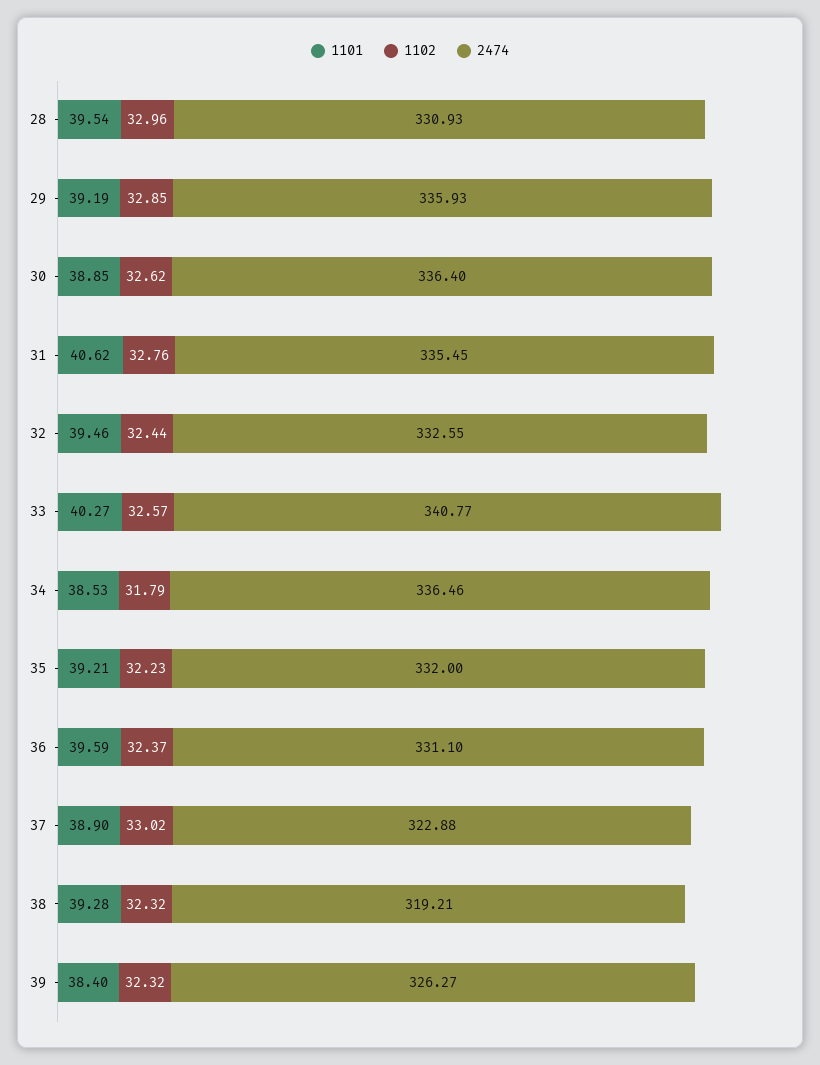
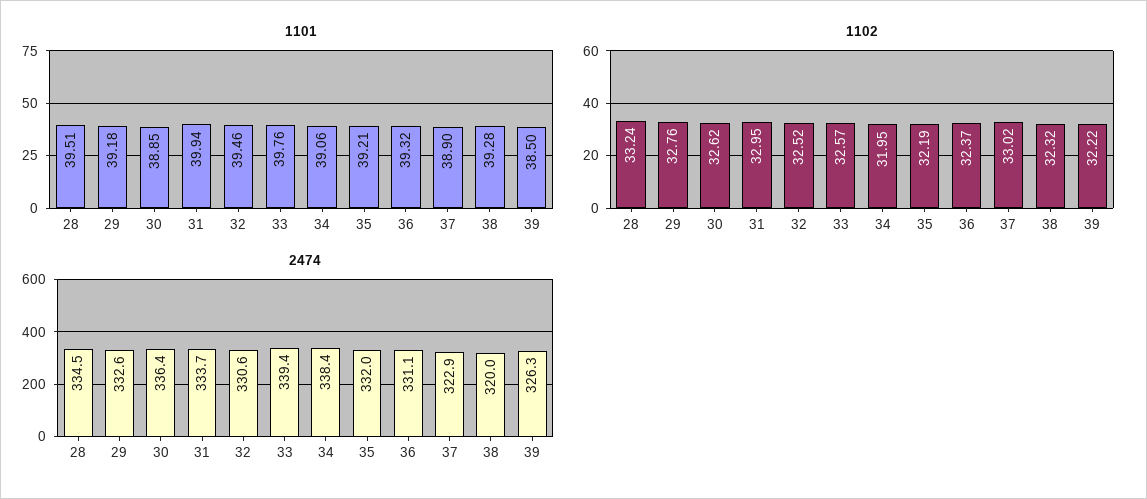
1101, 28: 39.54 -> 39.51
1102, 28: 32.96 -> 33.24
2474, 28: 330.93 -> 334.5
1101, 29: 39.19 -> 39.18
1102, 29: 32.85 -> 32.76
2474, 29: 335.93 -> 332.6
1101, 31: 40.62 -> 39.94
1102, 31: 32.76 -> 32.95
2474, 31: 335.45 -> 333.7
1102, 32: 32.44 -> 32.52
2474, 32: 332.55 -> 330.6
1101, 33: 40.27 -> 39.76
2474, 33: 340.77 -> 339.4
1101, 34: 38.53 -> 39.06
1102, 34: 31.79 -> 31.95
2474, 34: 336.46 -> 338.4
1102, 35: 32.23 -> 32.19
1101, 36: 39.59 -> 39.32
2474, 38: 319.21 -> 320
1101, 39: 38.4 -> 38.5
1102, 39: 32.32 -> 32.22

